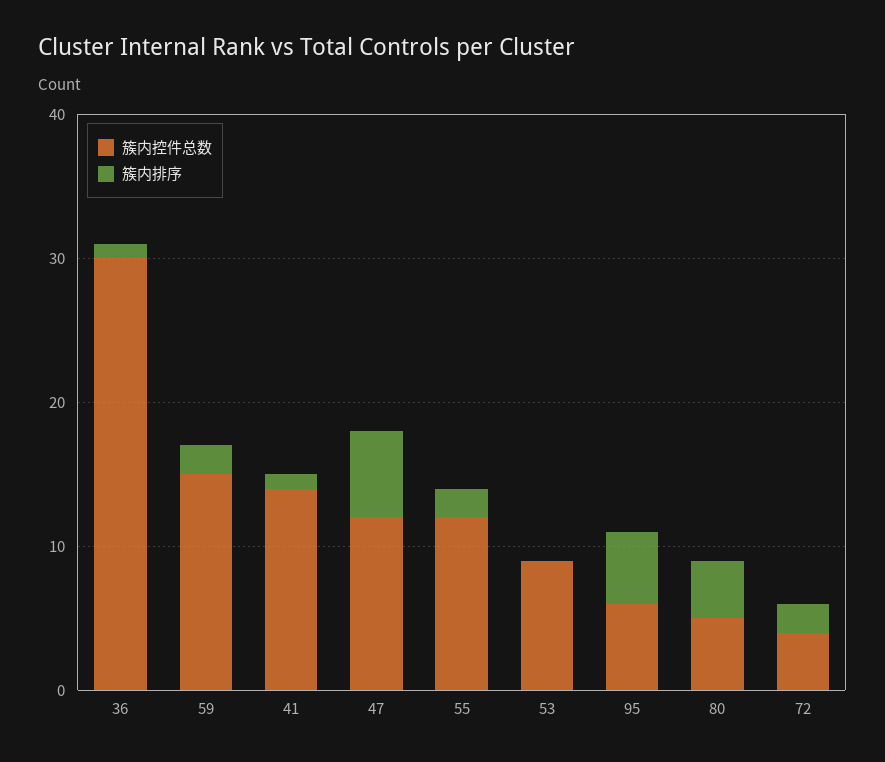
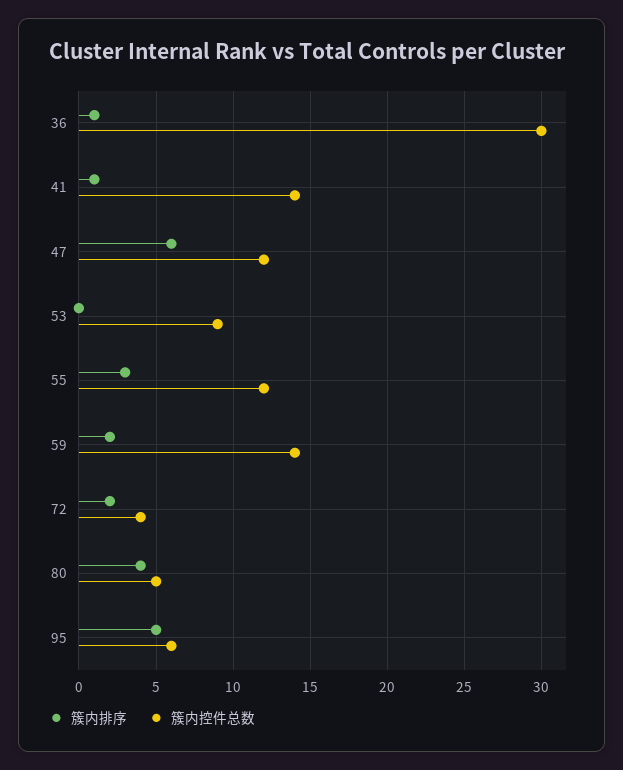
簇内控件总数, 59: 15 -> 14
簇内排序, 55: 2 -> 3

